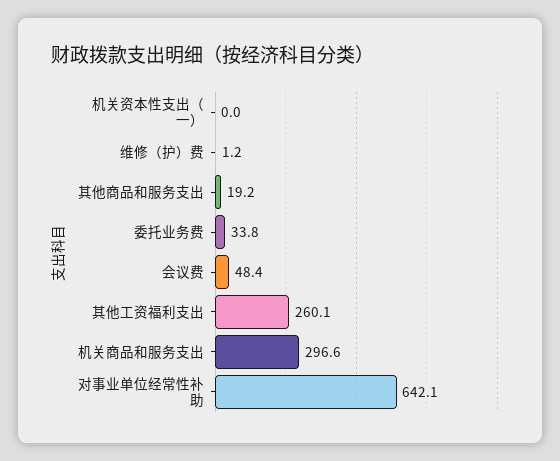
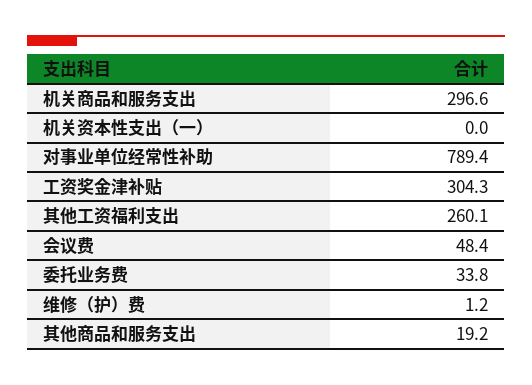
对事业单位经常性补助: 642.1 -> 789.4
工资奖金津补贴: none -> 304.3

